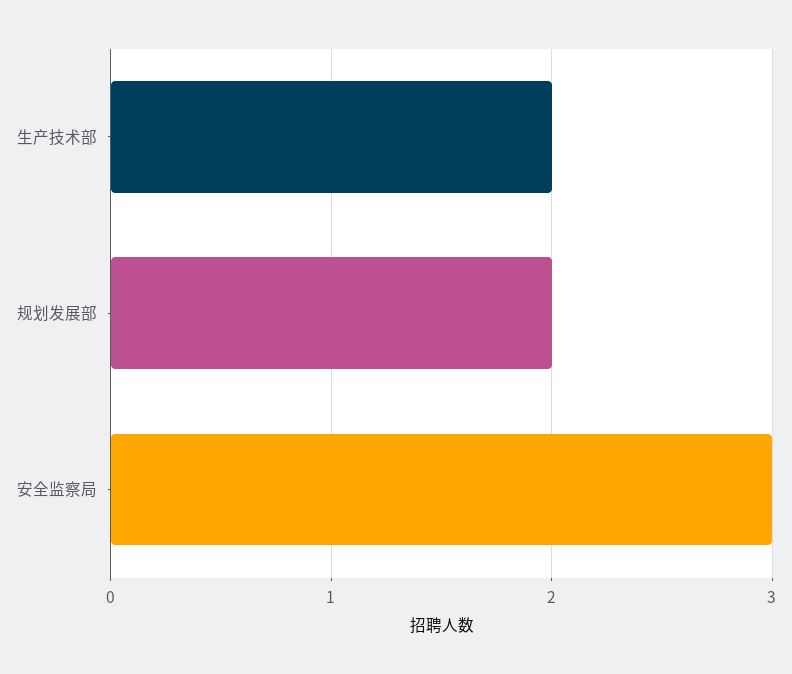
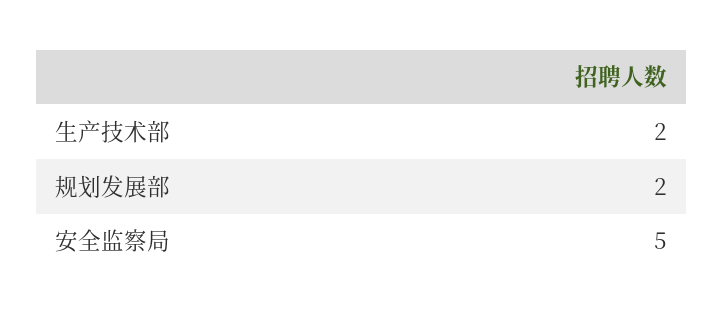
安全监察局: 3 -> 5

